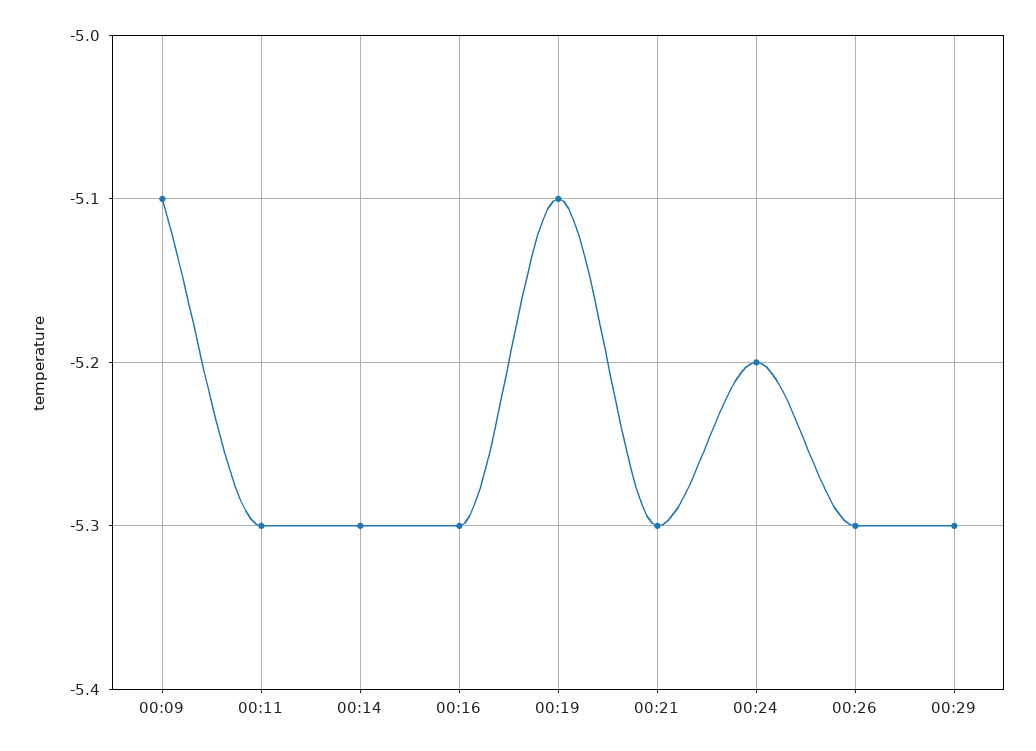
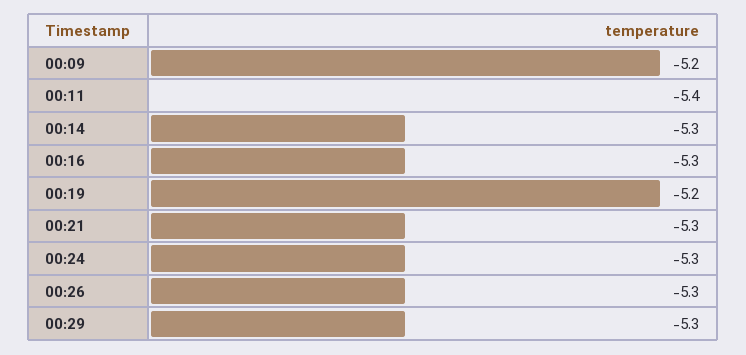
00:09: -5.1 -> -5.2
00:11: -5.3 -> -5.4
00:19: -5.1 -> -5.2
00:24: -5.2 -> -5.3

